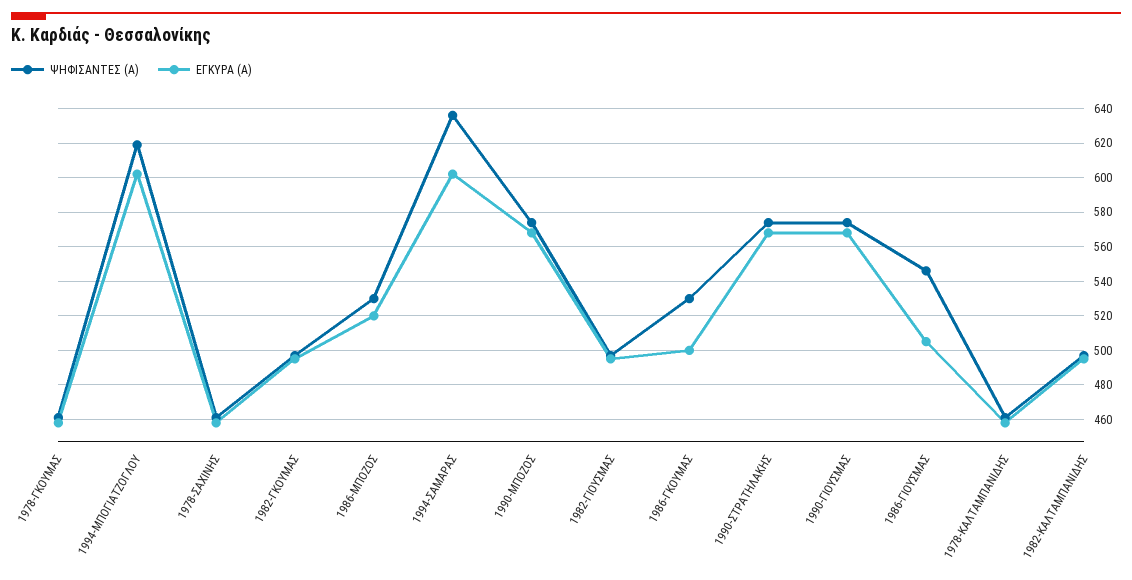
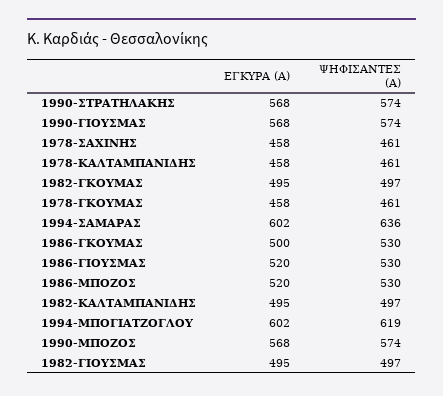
ΨΗΦΙΣΑΝΤΕΣ (Α), 1986-ΓΙΟΥΣΜΑΣ: 545 -> 530
ΕΓΚΥΡΑ (Α), 1986-ΓΙΟΥΣΜΑΣ: 505 -> 520

